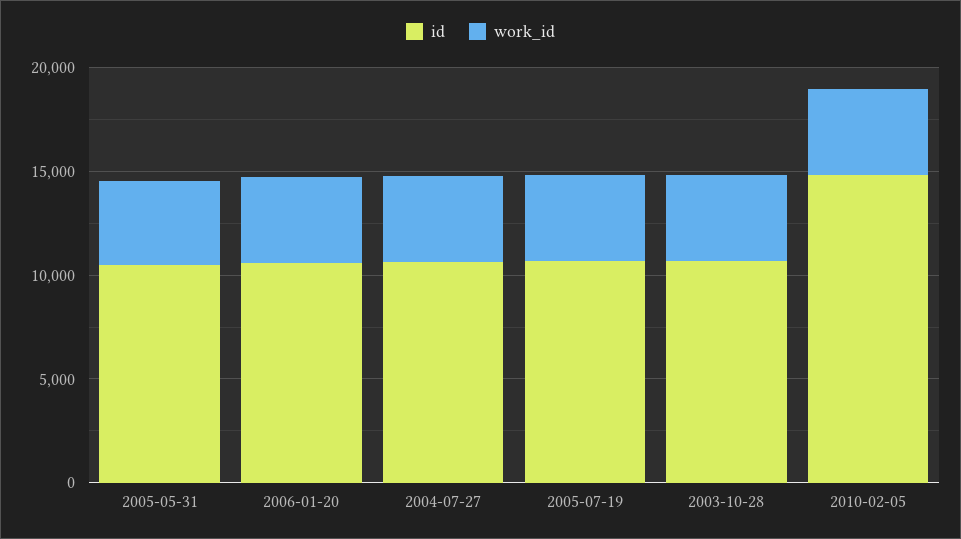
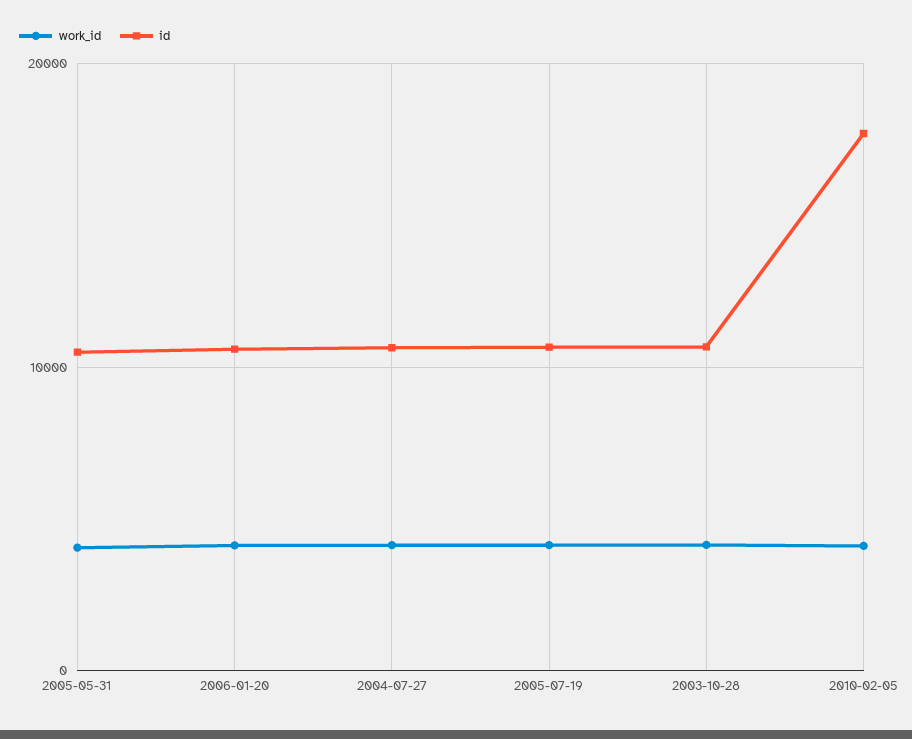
id, 2010-02-05: 15000 -> 18000

